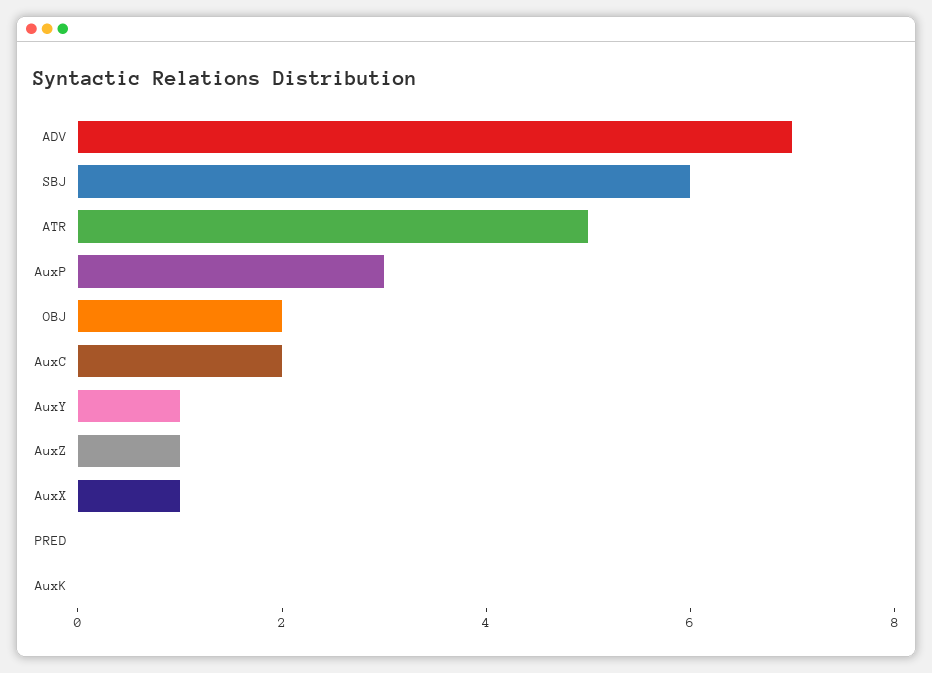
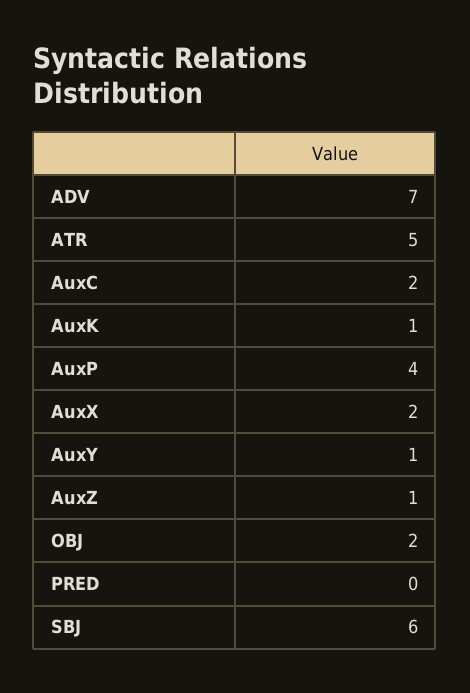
AuxP: 3 -> 4
AuxX: 1 -> 2
AuxK: 0 -> 1

